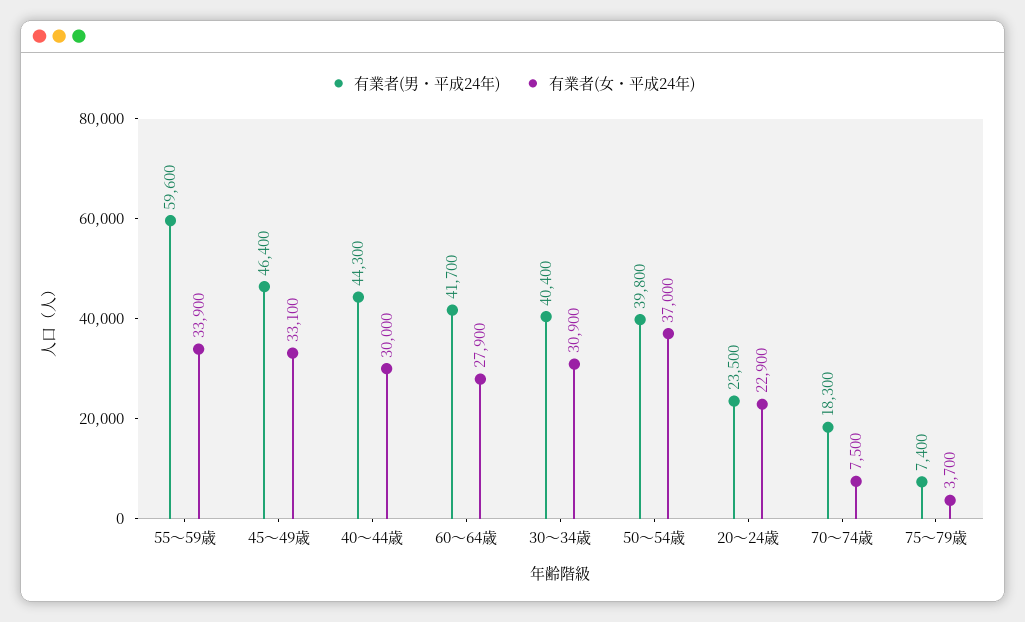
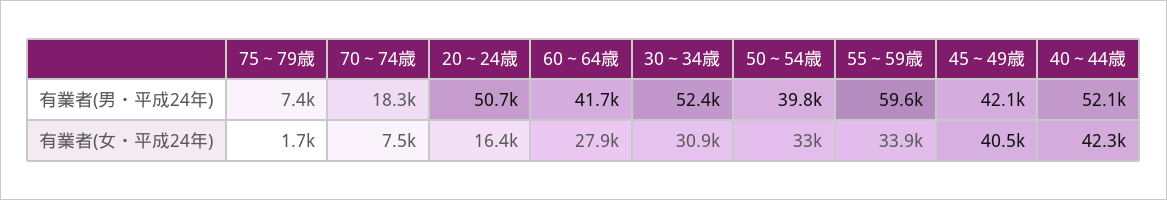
有業者(男・平成24年), 45～49歳: 46400 -> 42100
有業者(女・平成24年), 45～49歳: 33100 -> 40500
有業者(男・平成24年), 40～44歳: 44300 -> 52100
有業者(女・平成24年), 40～44歳: 30000 -> 42300
有業者(男・平成24年), 30～34歳: 40400 -> 52400
有業者(女・平成24年), 50～54歳: 37000 -> 33000
有業者(男・平成24年), 20～24歳: 23500 -> 50700
有業者(女・平成24年), 20～24歳: 22900 -> 16400
有業者(女・平成24年), 75～79歳: 3700 -> 1700

